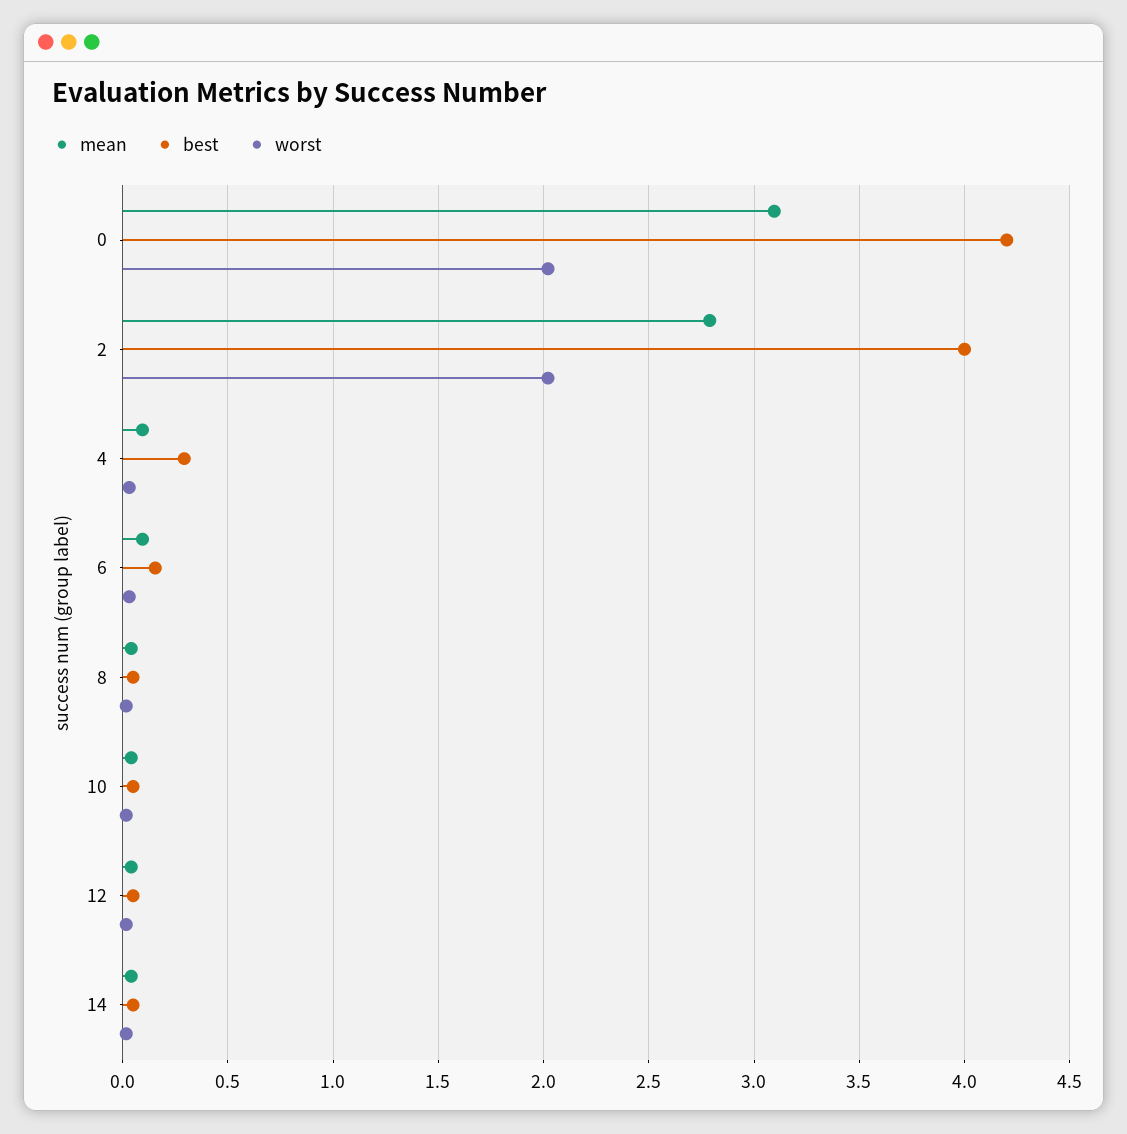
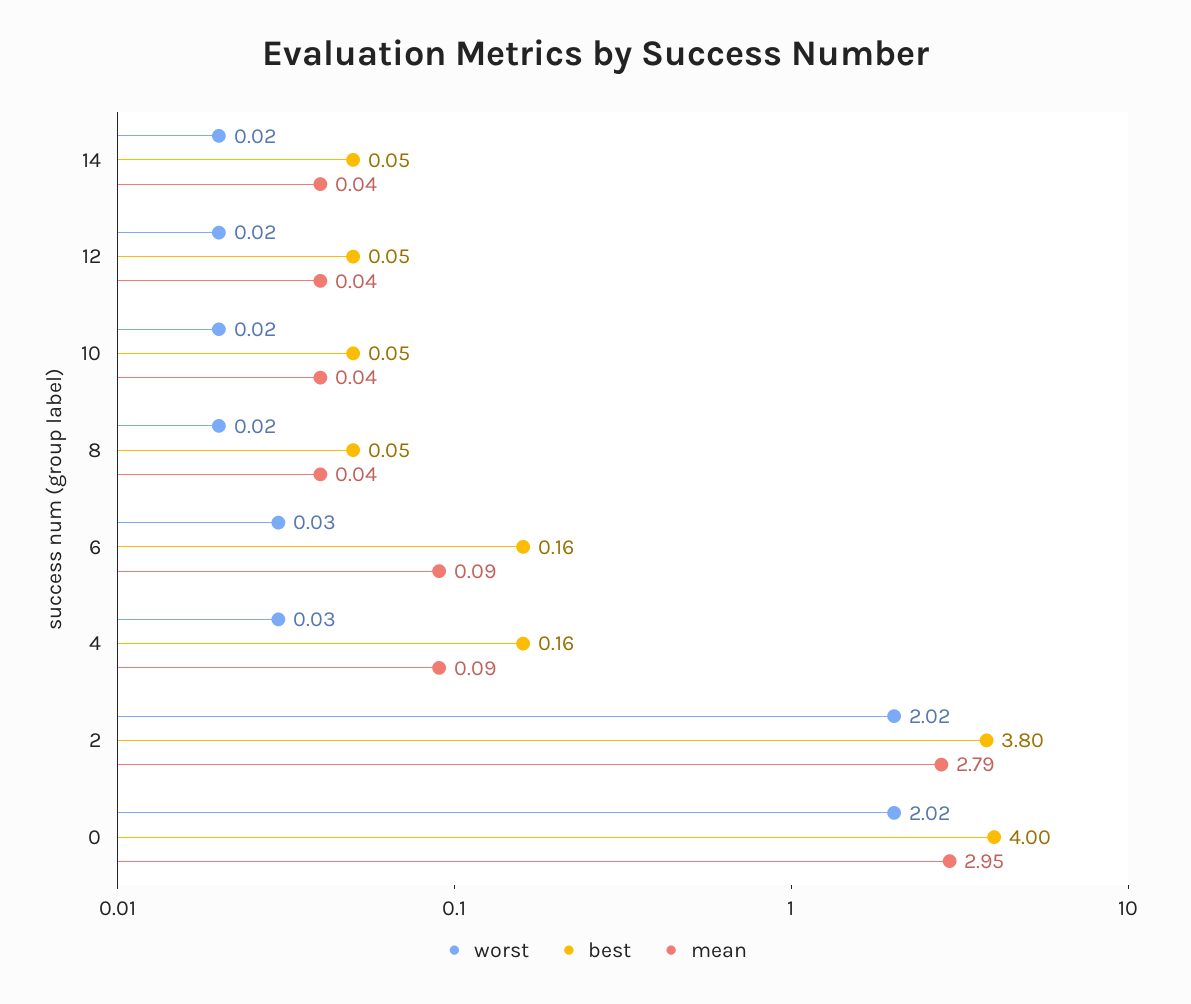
mean, 0: 3.1 -> 2.95
best, 0: 4.2 -> 4
best, 2: 4 -> 3.8
best, 4: 0.3 -> 0.16

